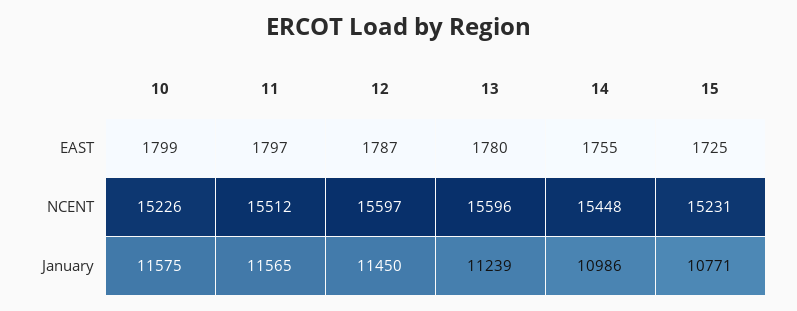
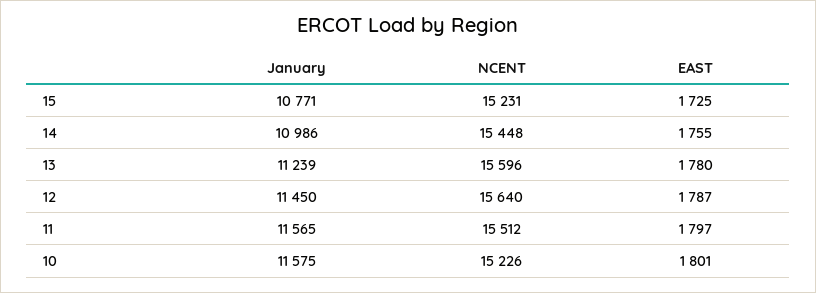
10, EAST: 1799 -> 1801
12, NCENT: 15597 -> 15640

